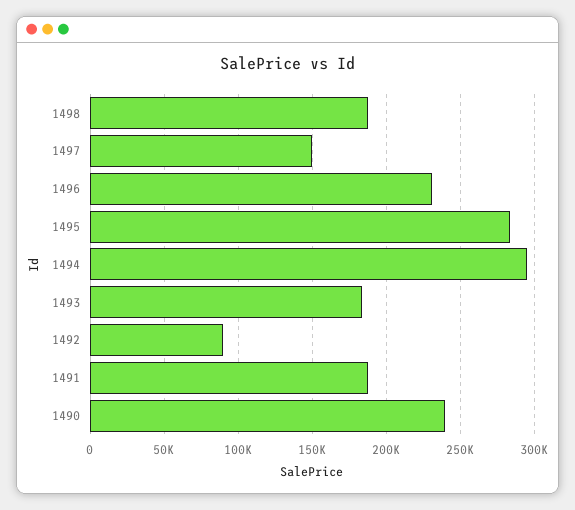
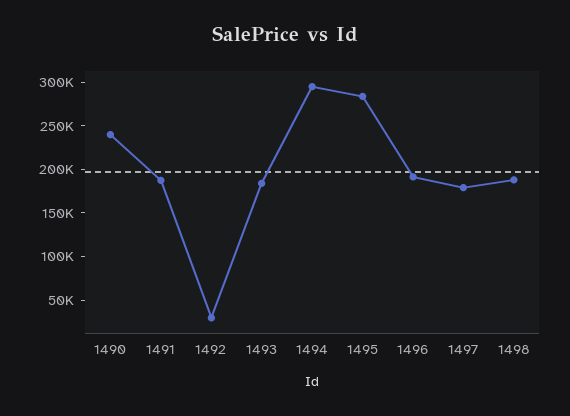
1497: 150000 -> 180000
1496: 230000 -> 190000
1492: 90000 -> 30000

